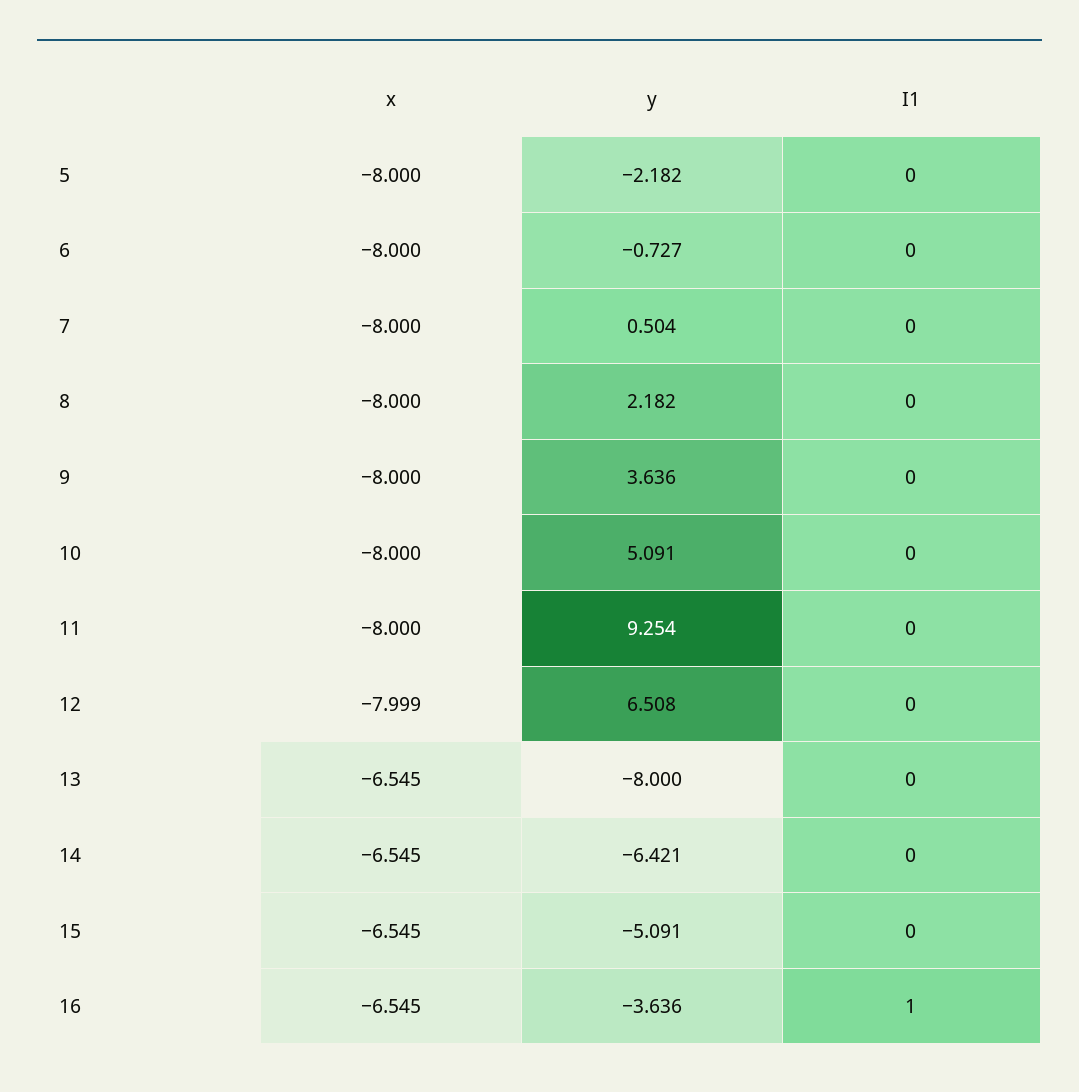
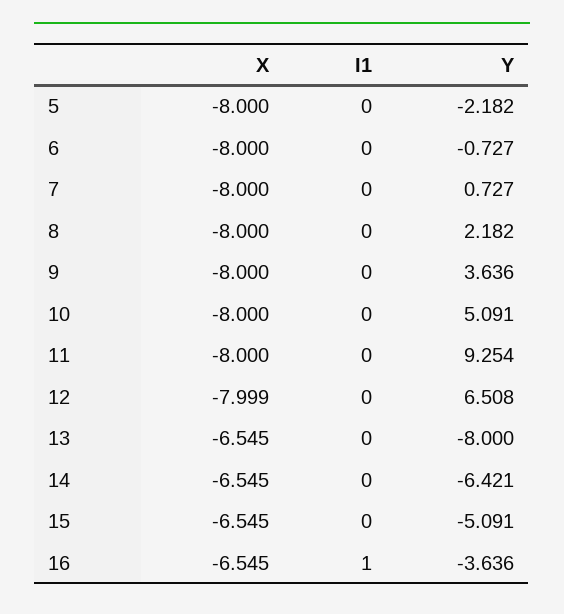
y, 7: 0.504 -> 0.727

